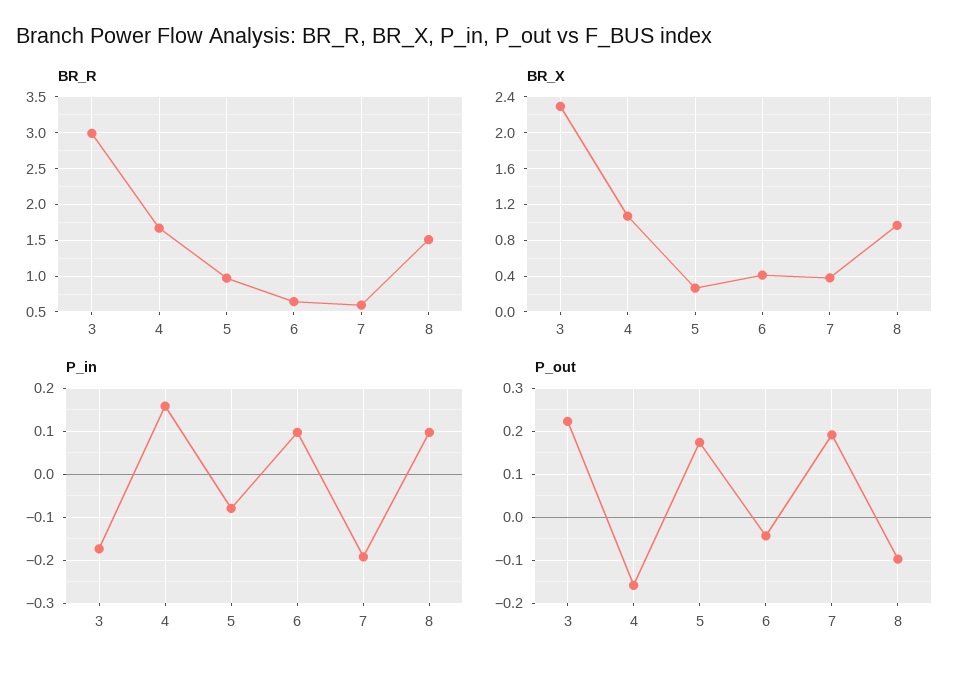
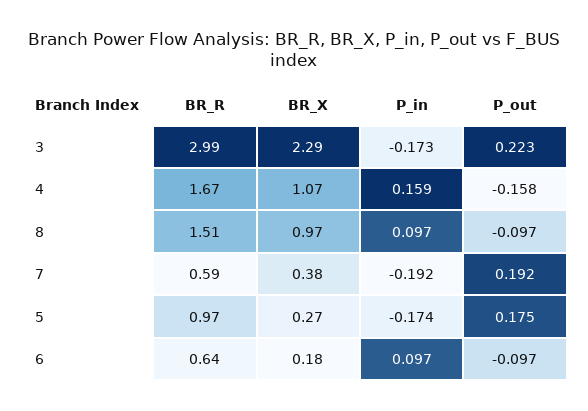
BR_X, 6: 0.4 -> 0.18
P_in, 5: -0.08 -> -0.174
P_out, 6: -0.04 -> -0.097

